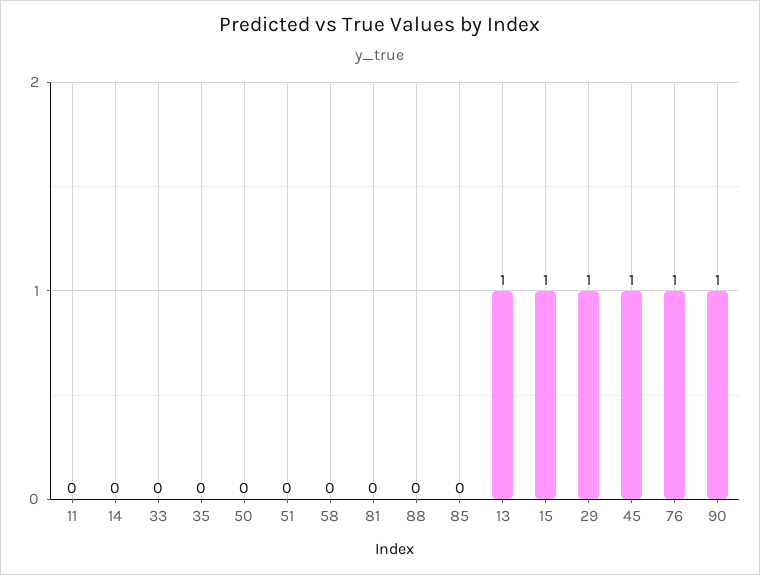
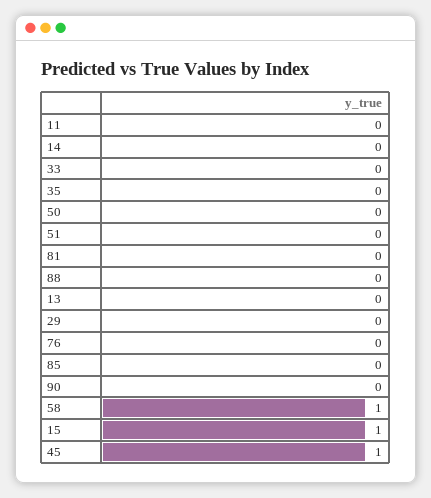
58: 0 -> 1
13: 1 -> 0
29: 1 -> 0
76: 1 -> 0
90: 1 -> 0

